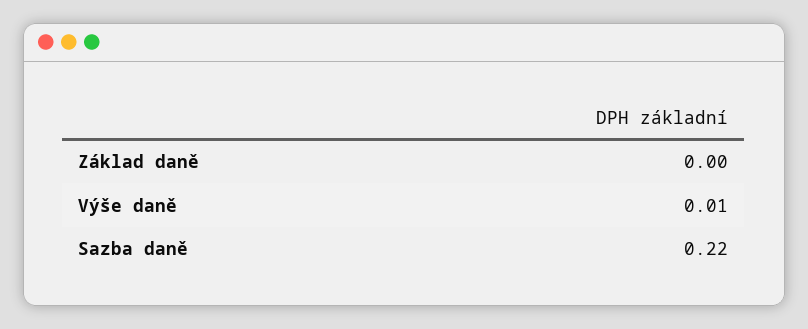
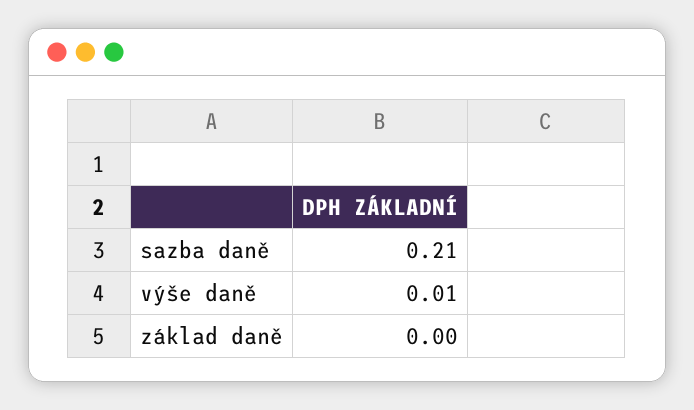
Sazba daně: 0.22 -> 0.21

